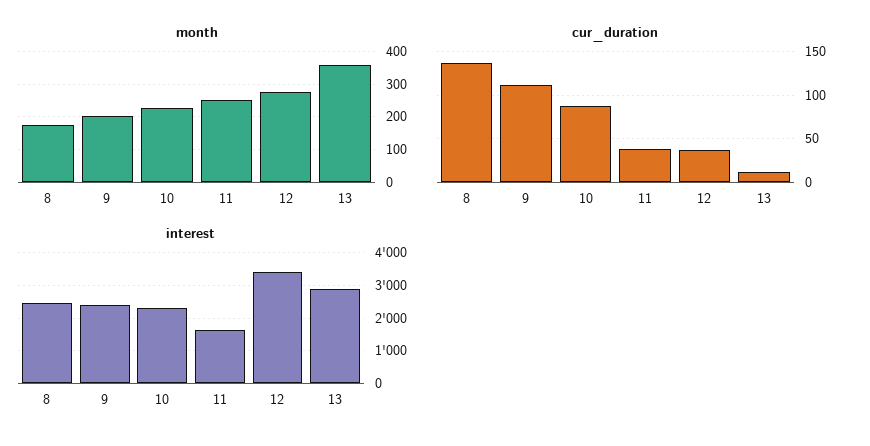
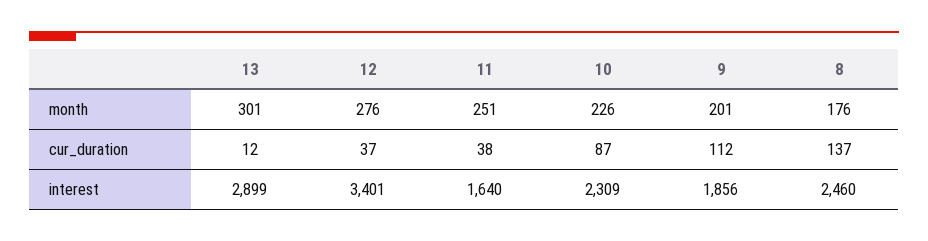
month, 13: 360 -> 301
interest, 9: 2400 -> 1856

